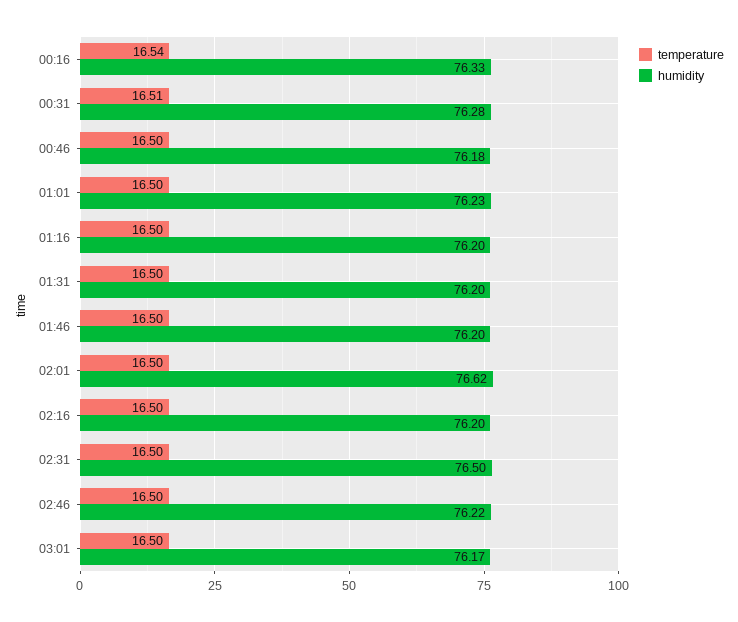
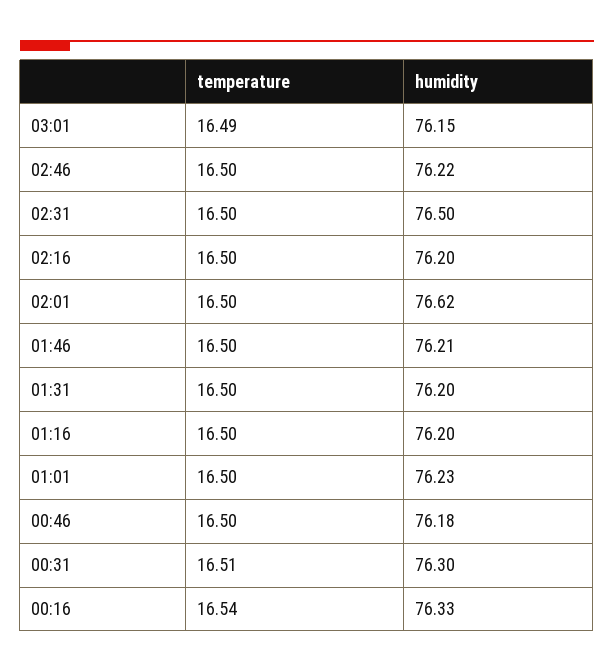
humidity, 00:31: 76.28 -> 76.3
humidity, 01:46: 76.2 -> 76.21
temperature, 03:01: 16.5 -> 16.49
humidity, 03:01: 76.17 -> 76.15

